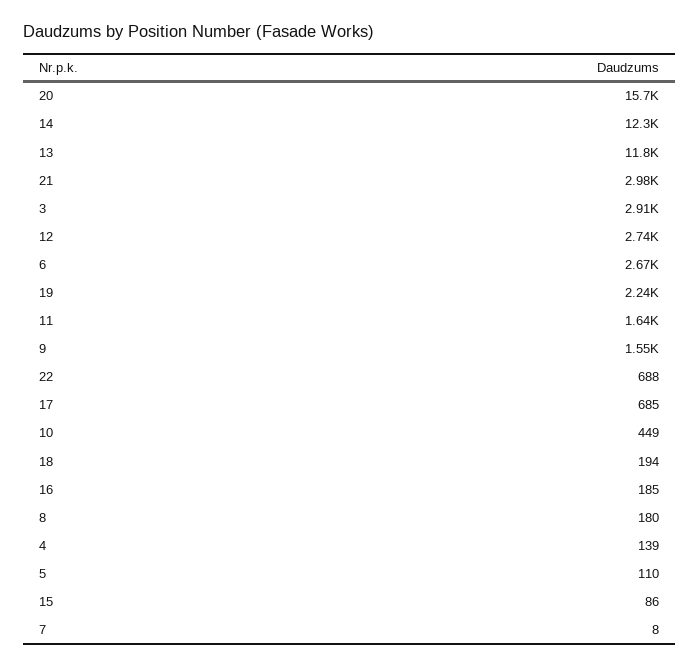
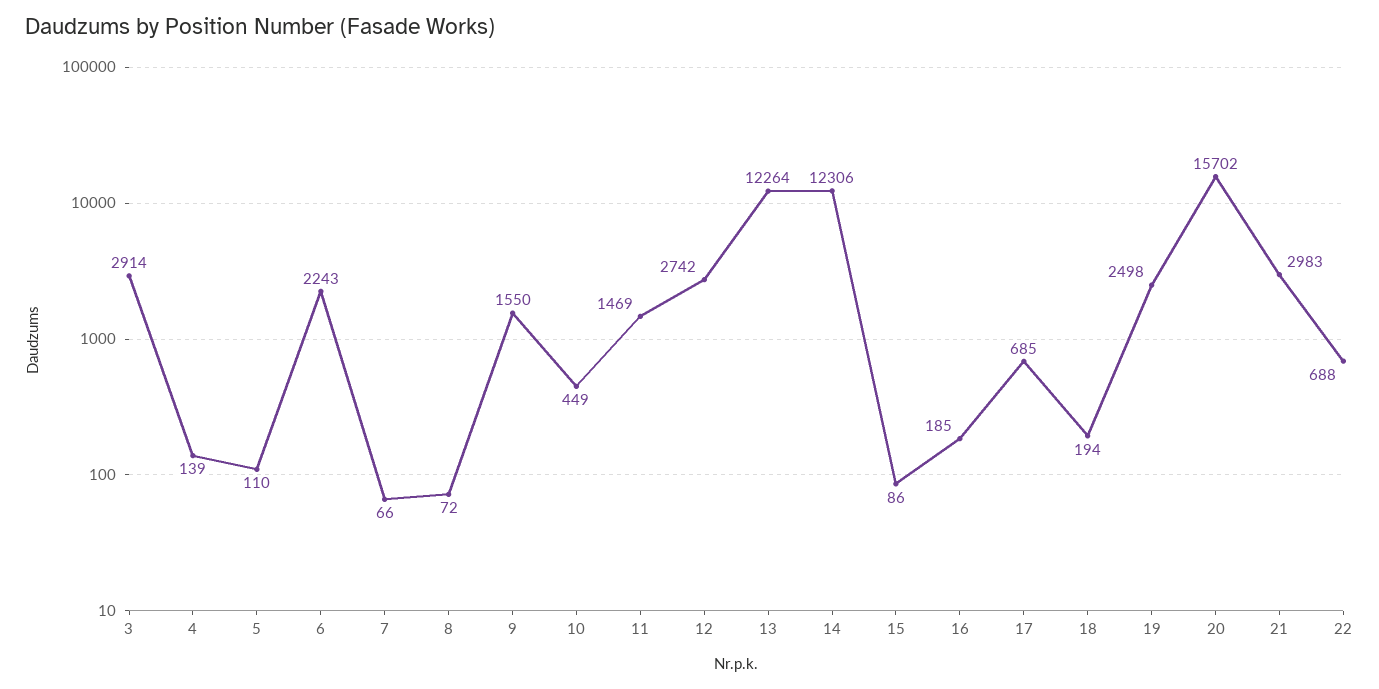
13: 11800 -> 12264
6: 2670 -> 2243
19: 2240 -> 2498
11: 1640 -> 1469
8: 180 -> 72
7: 8 -> 66

